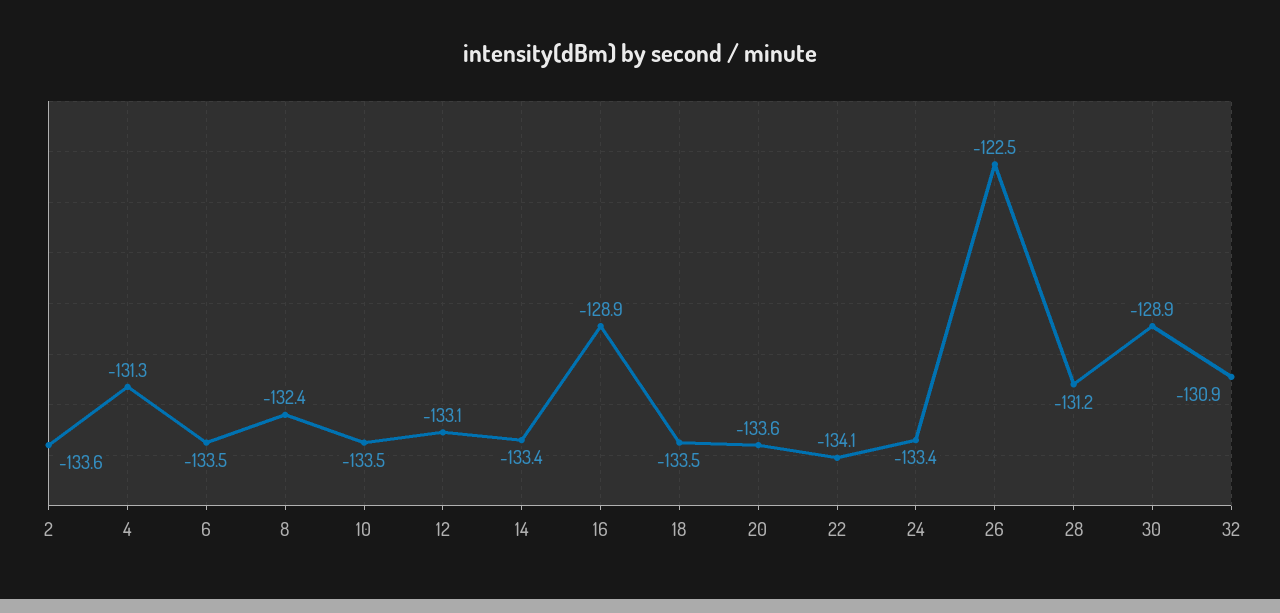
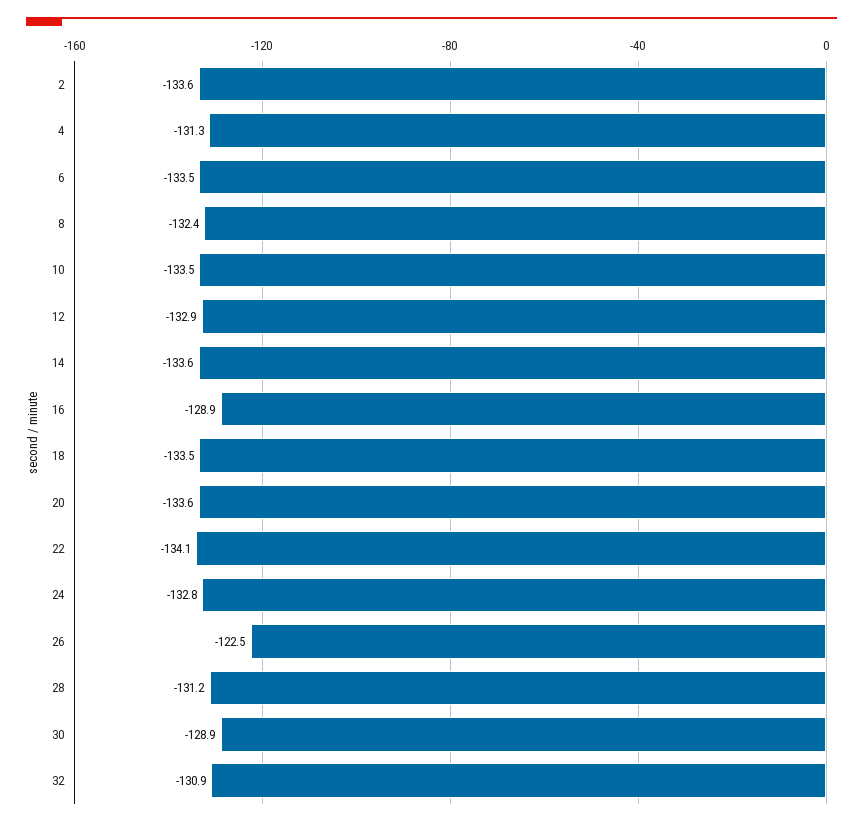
12: -133.1 -> -132.9
14: -133.4 -> -133.6
24: -133.4 -> -132.8

